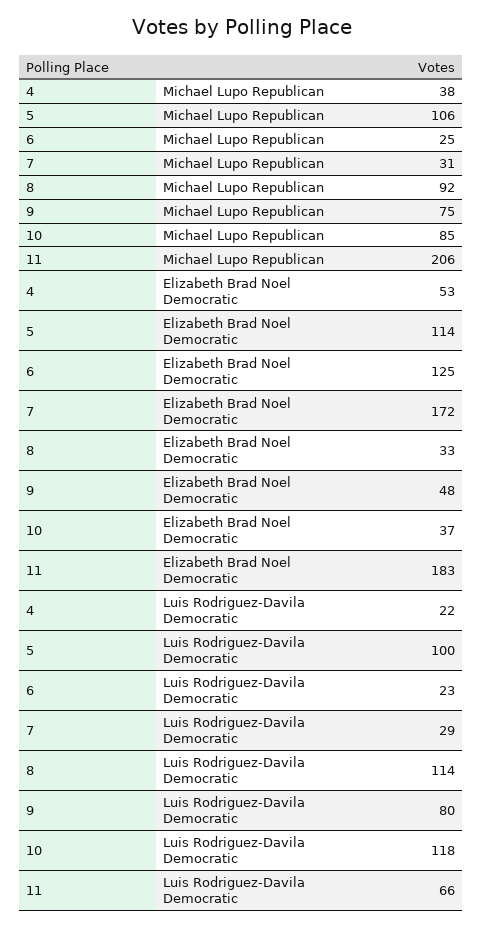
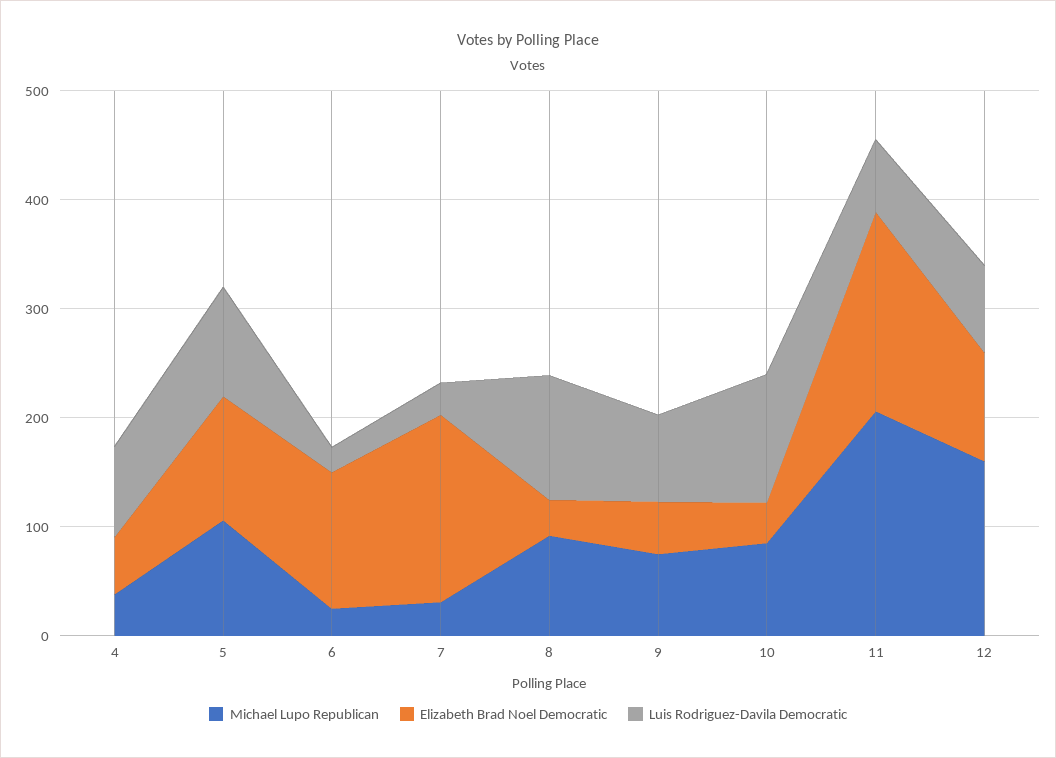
Luis Rodriguez-Davila Democratic, 4: 22 -> 80
Michael Lupo Republican, 12: none -> 160
Elizabeth Brad Noel Democratic, 12: none -> 100
Luis Rodriguez-Davila Democratic, 12: none -> 80

